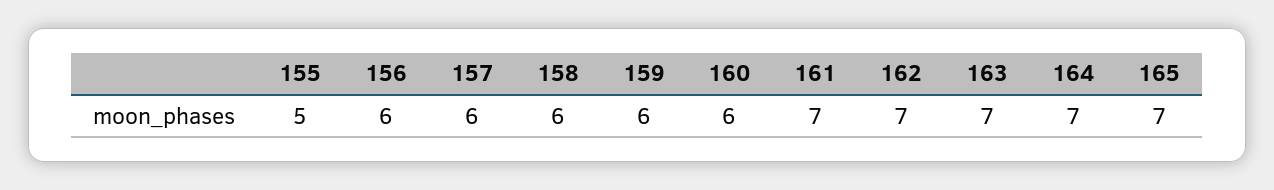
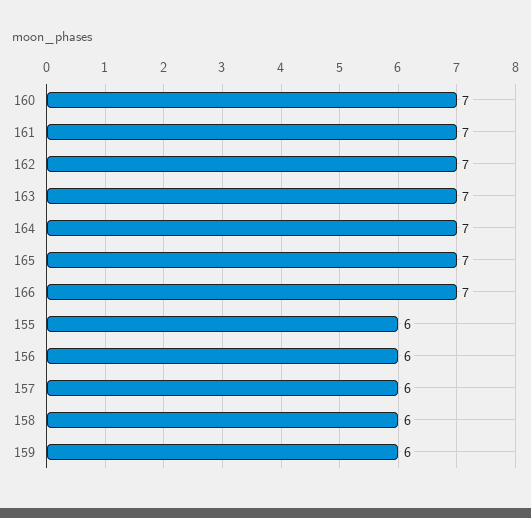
155: 5 -> 6
160: 6 -> 7
166: none -> 7

